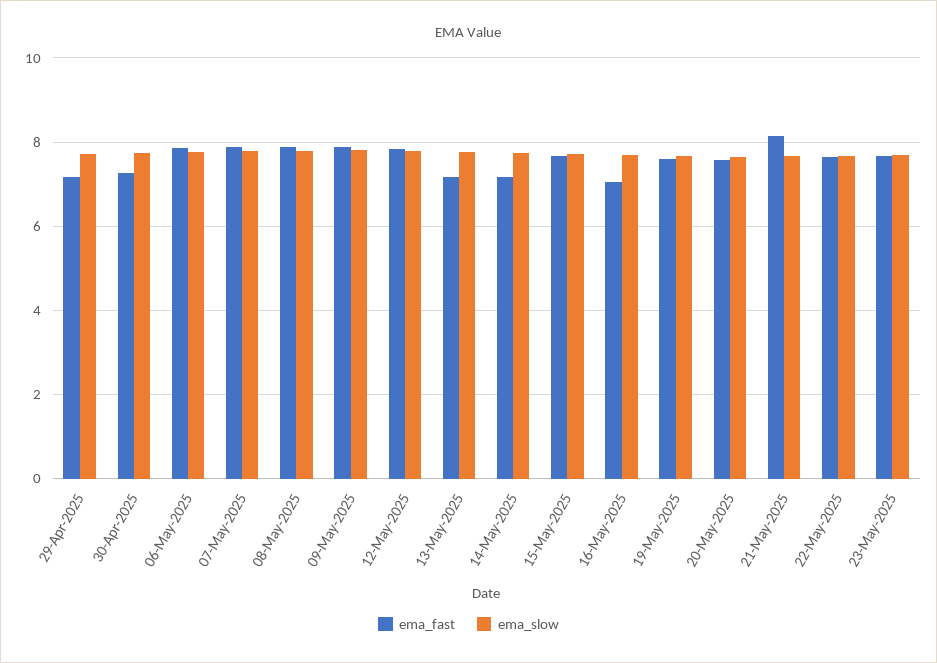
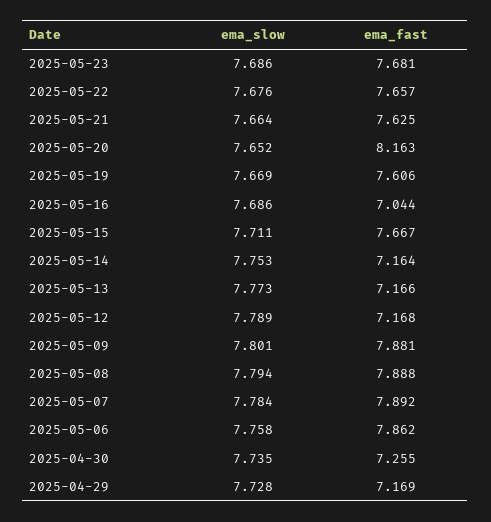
ema_fast, 12-May-2025: 7.8 -> 7.168
ema_fast, 20-May-2025: 7.6 -> 8.163
ema_fast, 21-May-2025: 8.2 -> 7.625

